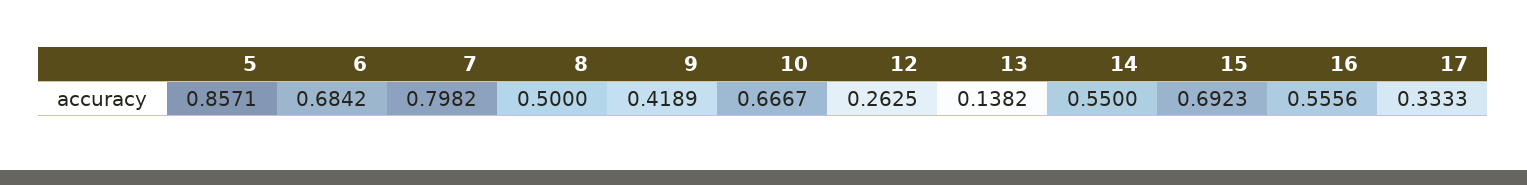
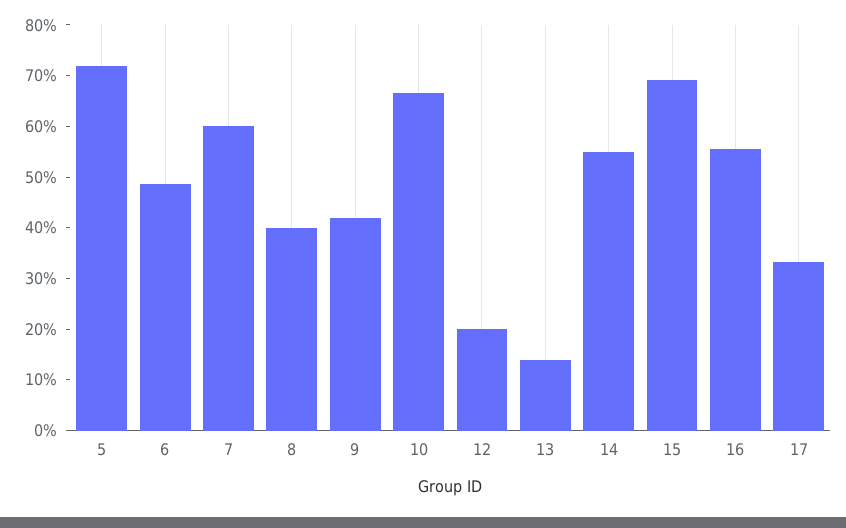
5: 0.8571 -> 0.72
6: 0.6842 -> 0.48
7: 0.7982 -> 0.6
8: 0.5 -> 0.4
12: 0.2625 -> 0.2

